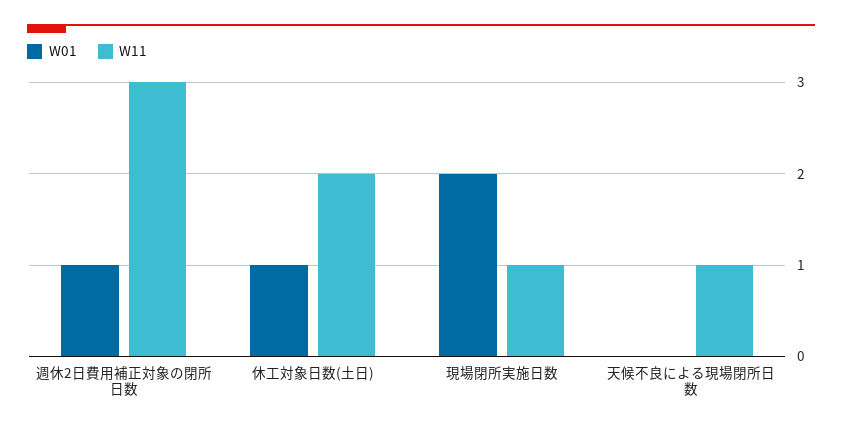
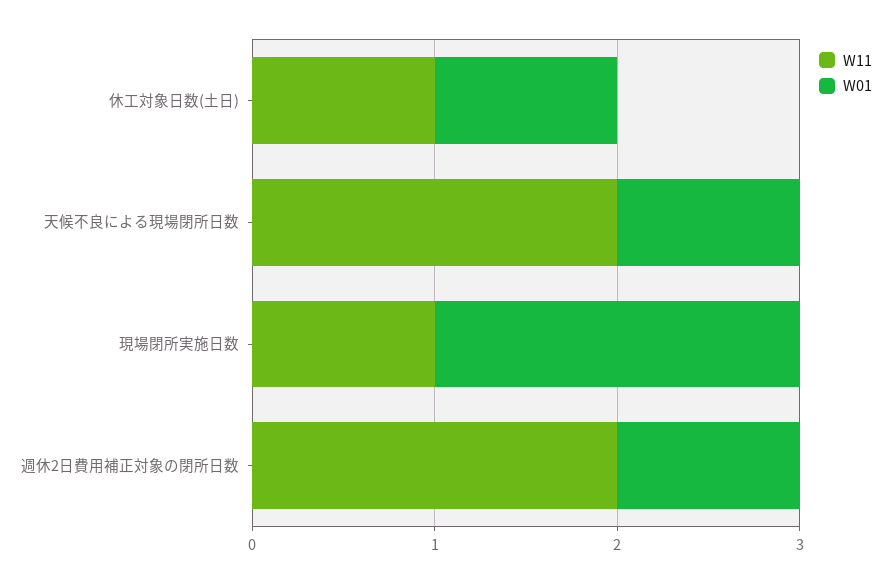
W11, 週休2日費用補正対象の閉所日数: 3 -> 2
W11, 休工対象日数(土日): 2 -> 1
W01, 天候不良による現場閉所日数: 0 -> 1
W11, 天候不良による現場閉所日数: 1 -> 2

